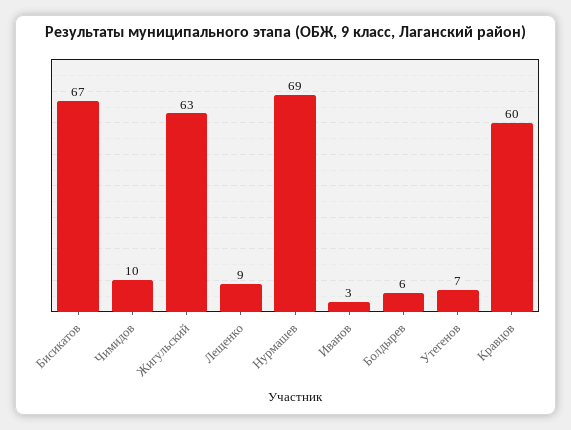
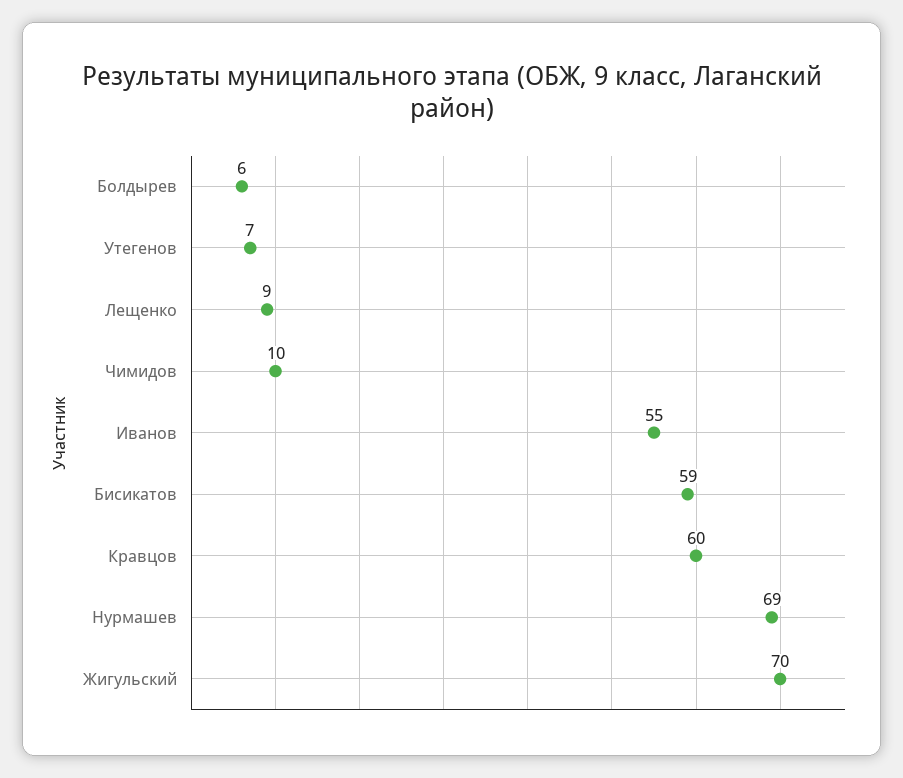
Бисикатов: 67 -> 59
Жигульский: 63 -> 70
Иванов: 3 -> 55

